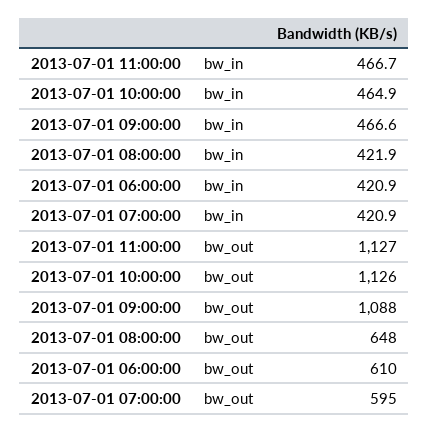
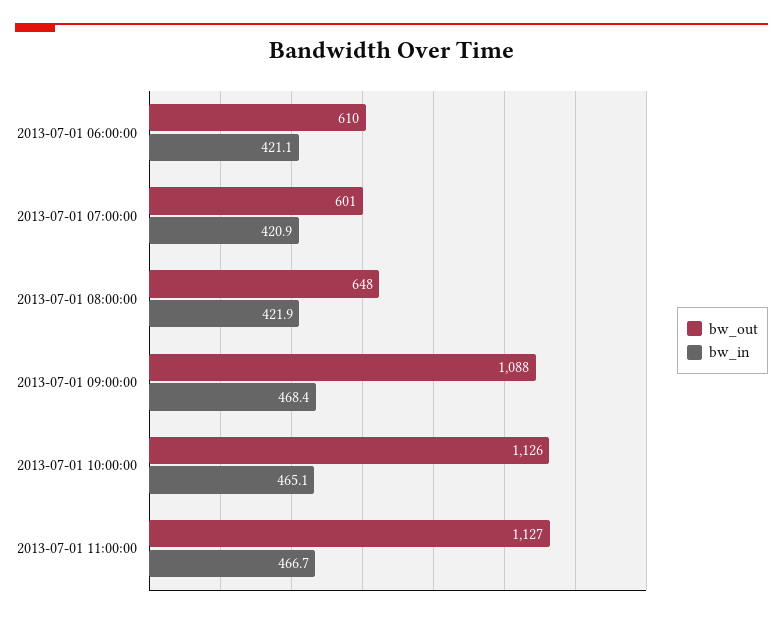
bw_in, 2013-07-01 10:00:00: 464.9 -> 465.1
bw_in, 2013-07-01 09:00:00: 466.6 -> 468.4
bw_in, 2013-07-01 06:00:00: 420.9 -> 421.1
bw_out, 2013-07-01 07:00:00: 595 -> 601

